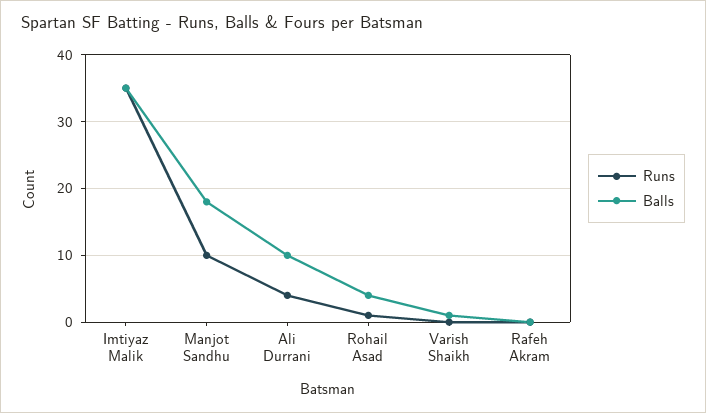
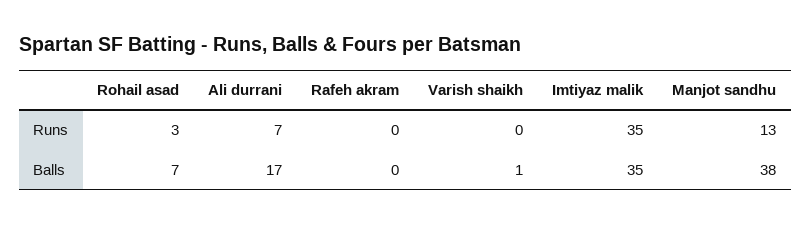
Runs, Manjot Sandhu: 10 -> 13
Balls, Manjot Sandhu: 18 -> 38
Runs, Ali Durrani: 4 -> 7
Balls, Ali Durrani: 10 -> 17
Runs, Rohail Asad: 1 -> 3
Balls, Rohail Asad: 4 -> 7

